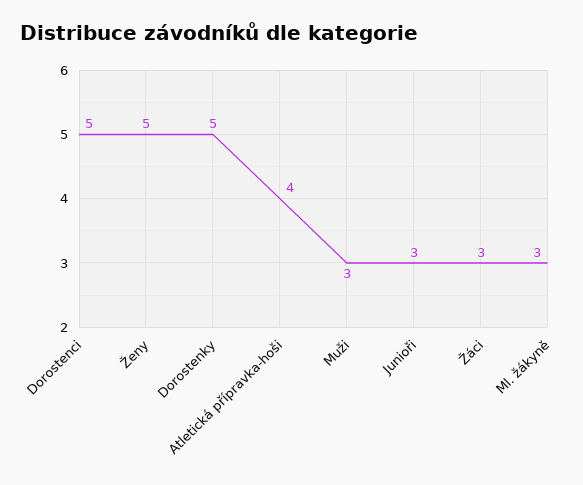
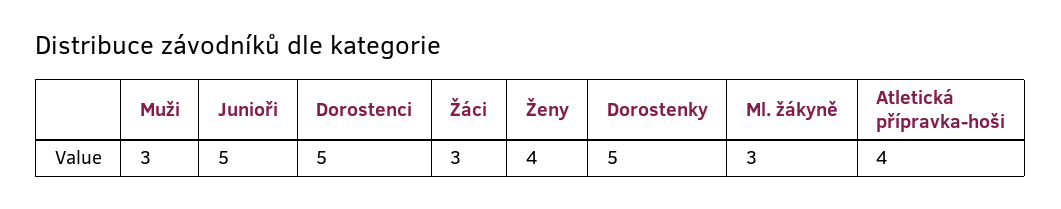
Ženy: 5 -> 4
Junioři: 3 -> 5

